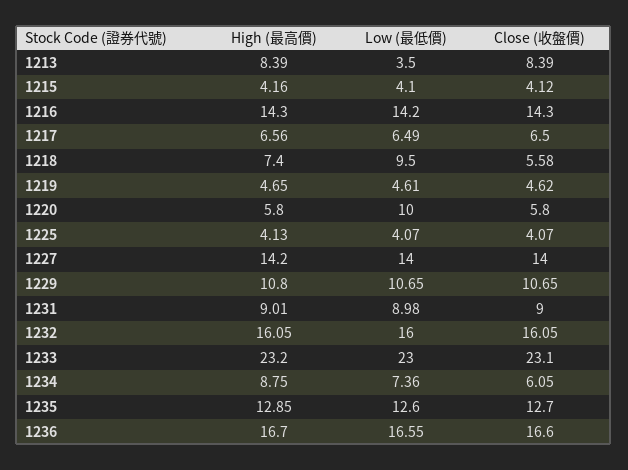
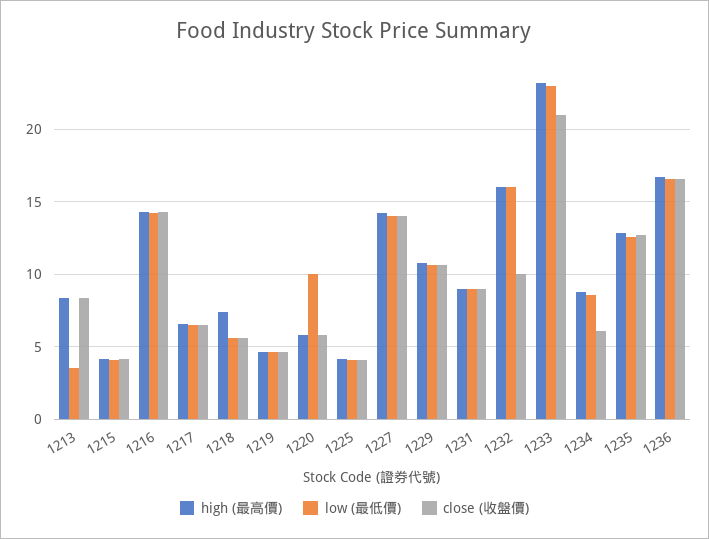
Low (最低價), 1218: 9.5 -> 5.5
Close (收盤價), 1232: 16.05 -> 10
Close (收盤價), 1233: 23.1 -> 21
Low (最低價), 1234: 7.36 -> 8.5

